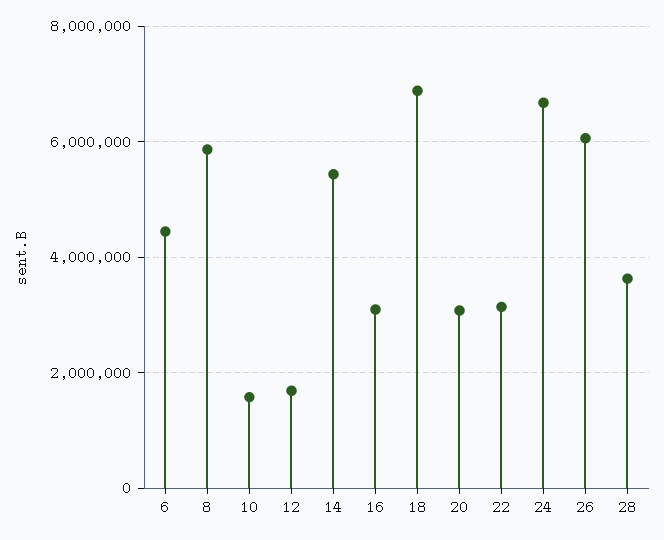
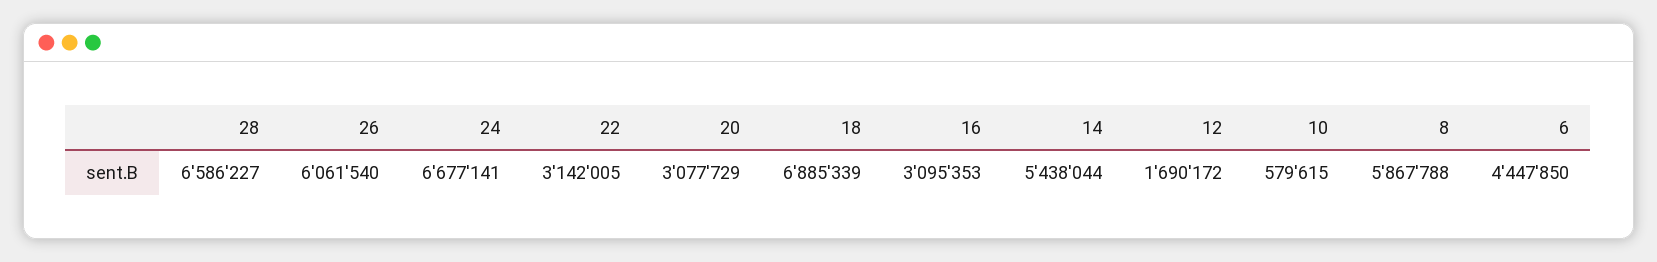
10: 1600000 -> 579615
28: 3600000 -> 6586227

